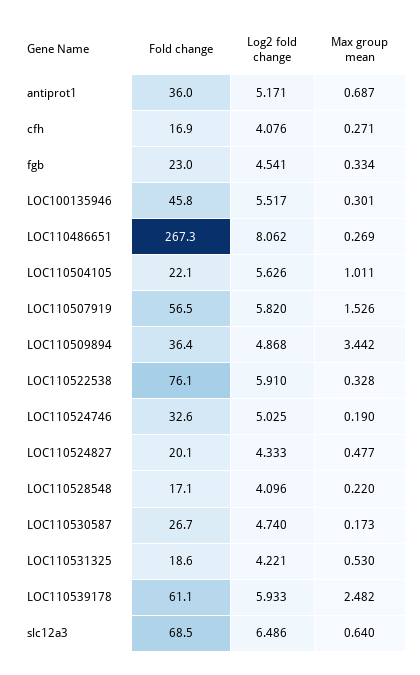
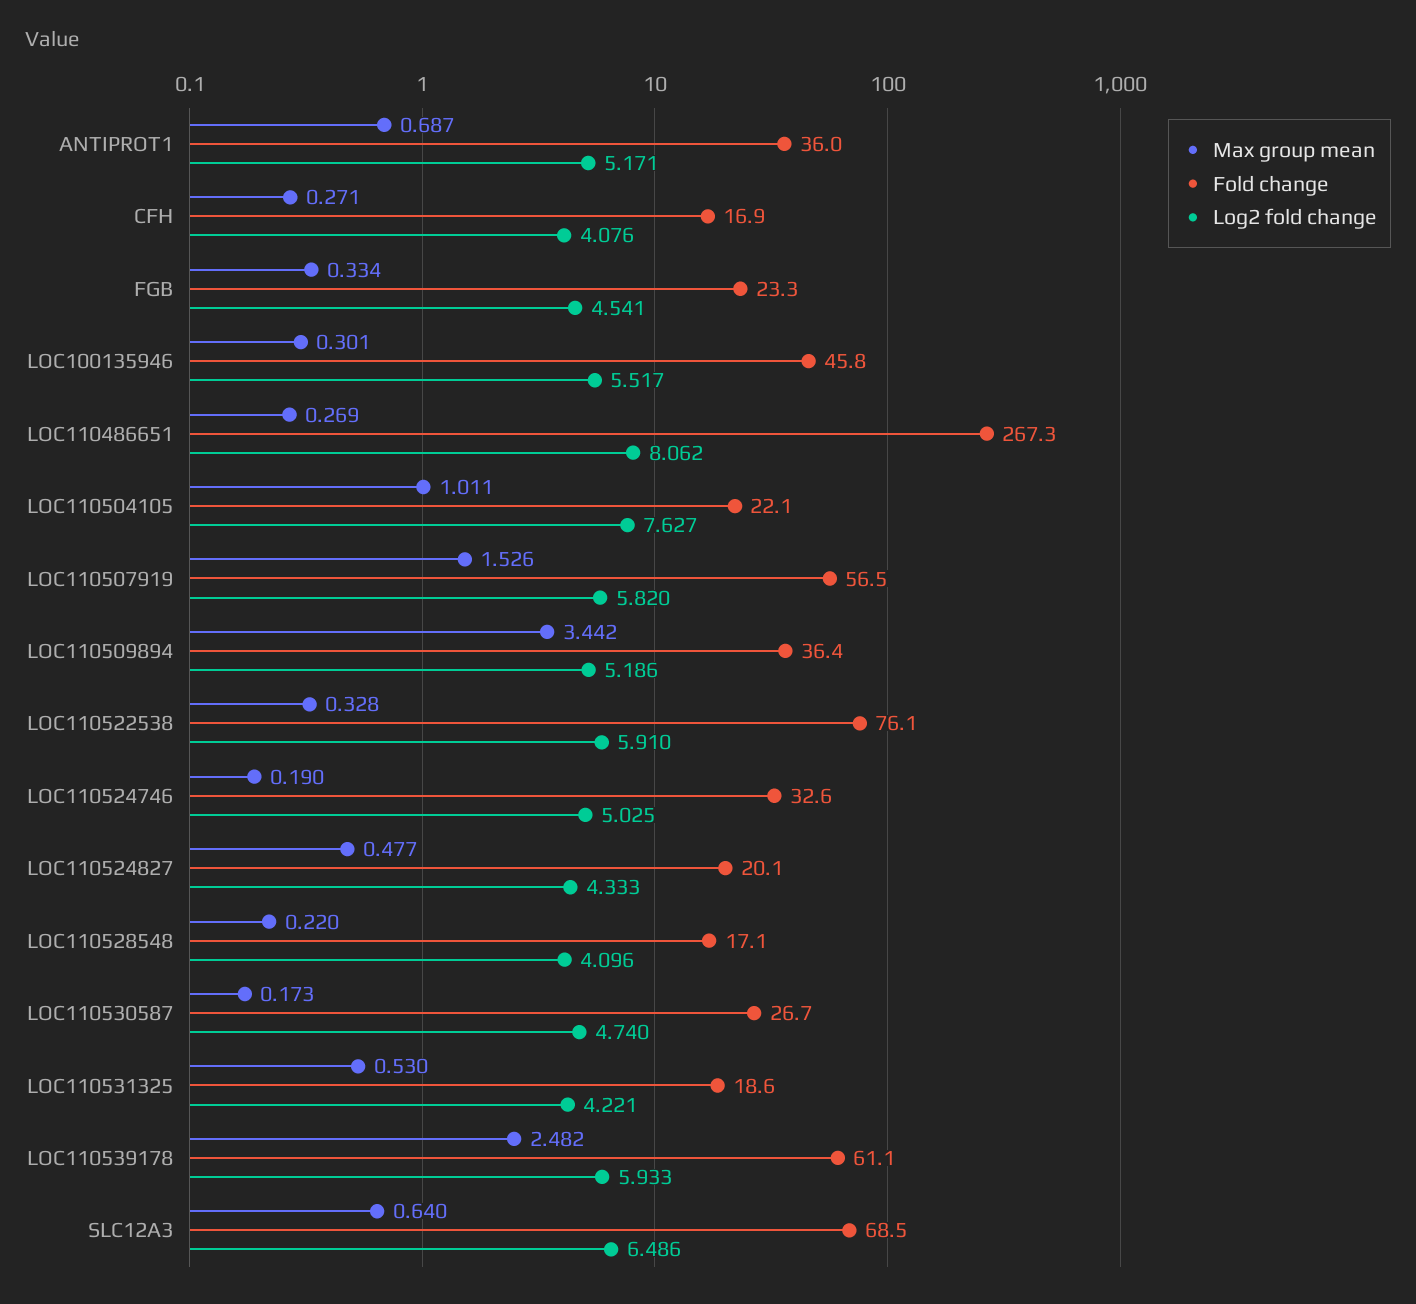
Fold change, fgb: 23 -> 23.3
Log2 fold change, LOC110504105: 5.626 -> 7.627
Log2 fold change, LOC110509894: 4.868 -> 5.186

